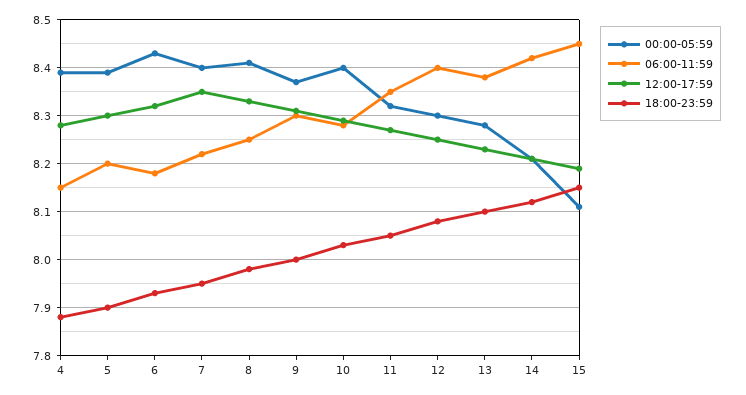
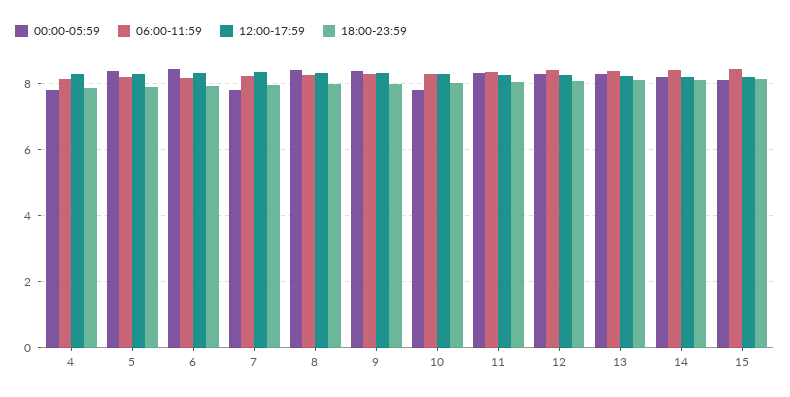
00:00-05:59, 4: 8.4 -> 7.8
00:00-05:59, 7: 8.4 -> 7.8
00:00-05:59, 10: 8.4 -> 7.8

